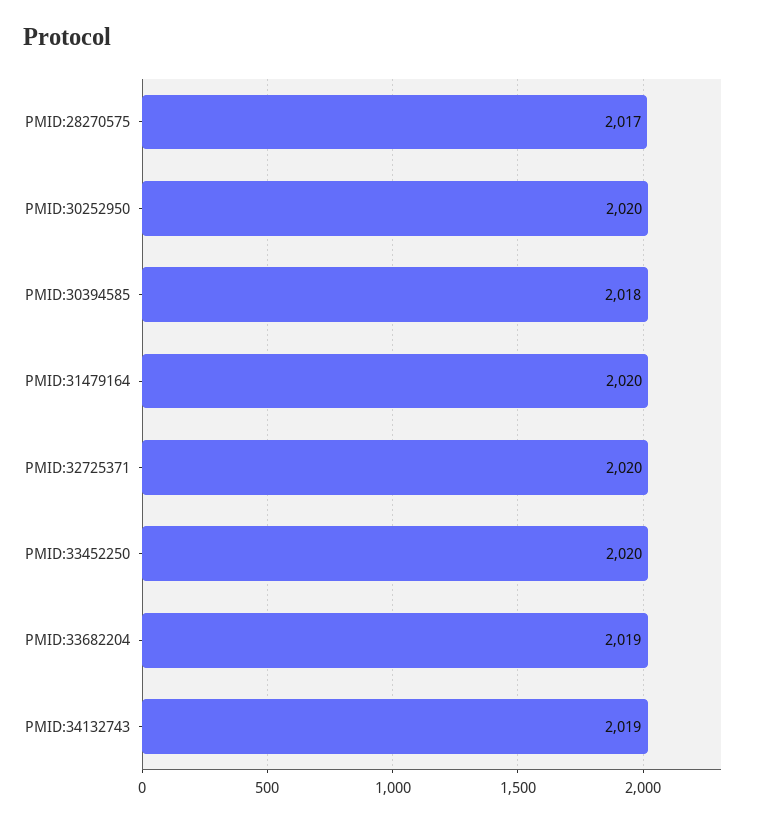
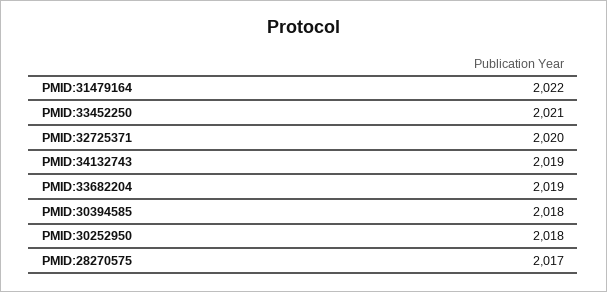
PMID:30252950: 2020 -> 2018
PMID:31479164: 2020 -> 2022
PMID:33452250: 2020 -> 2021

